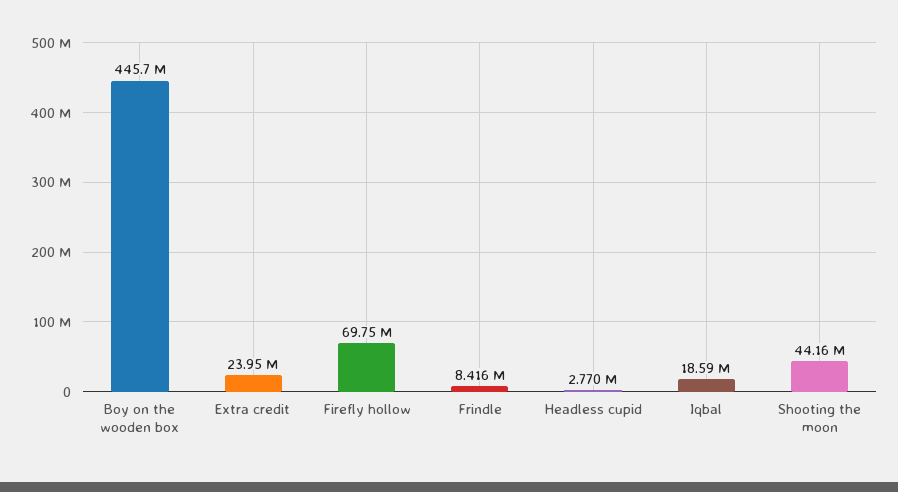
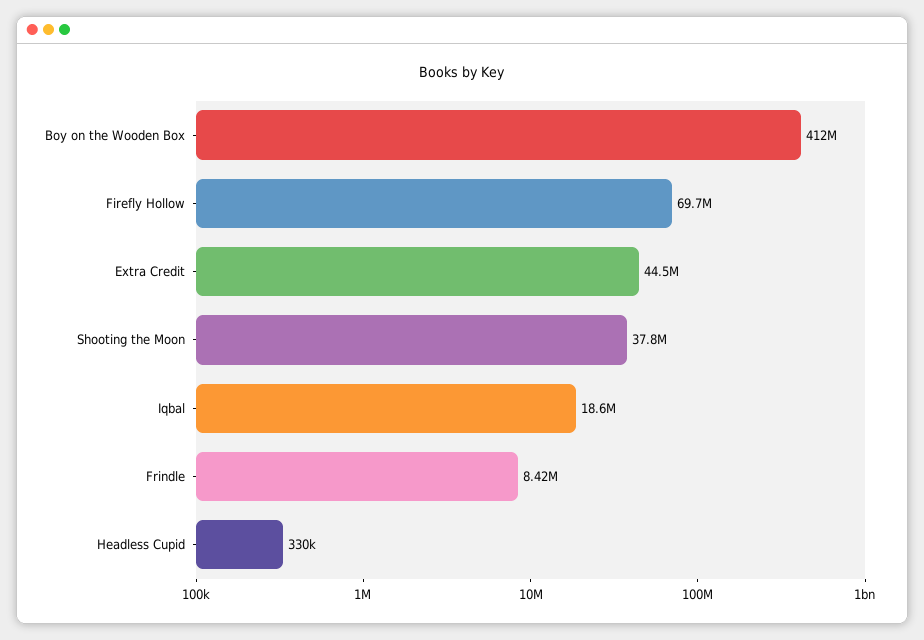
Boy on the wooden box: 445700000 -> 412000000
Extra credit: 23950000 -> 44500000
Headless cupid: 2770000 -> 330000
Shooting the moon: 44160000 -> 37800000

